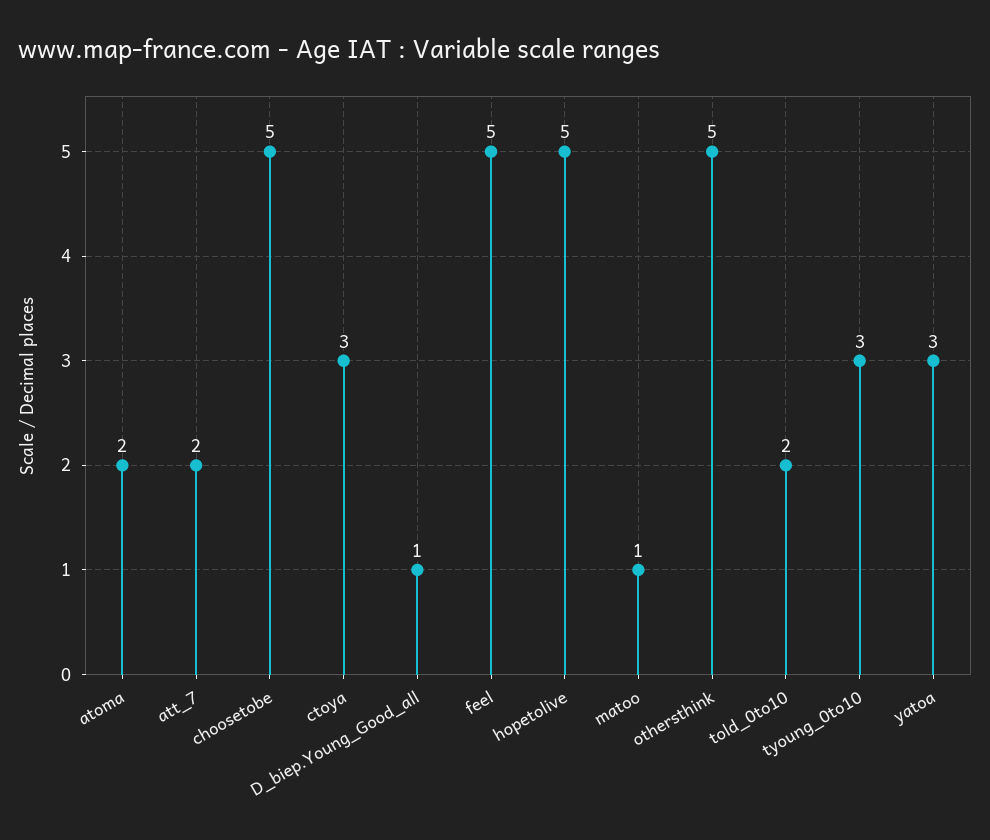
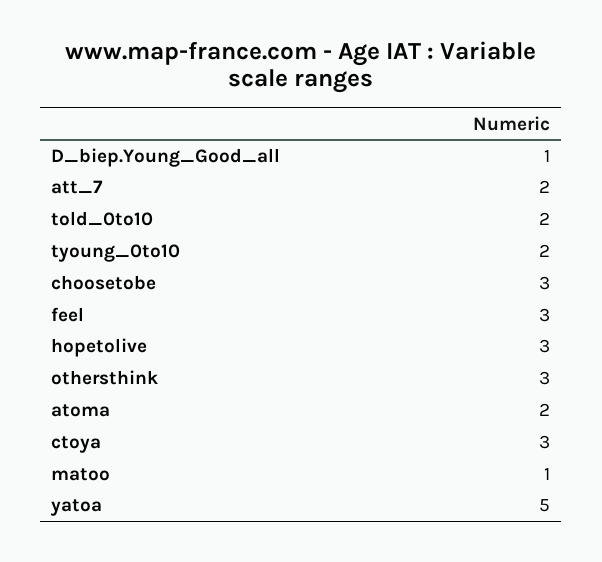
choosetobe: 5 -> 3
feel: 5 -> 3
hopetolive: 5 -> 3
othersthink: 5 -> 3
tyoung_0to10: 3 -> 2
yatoa: 3 -> 5

